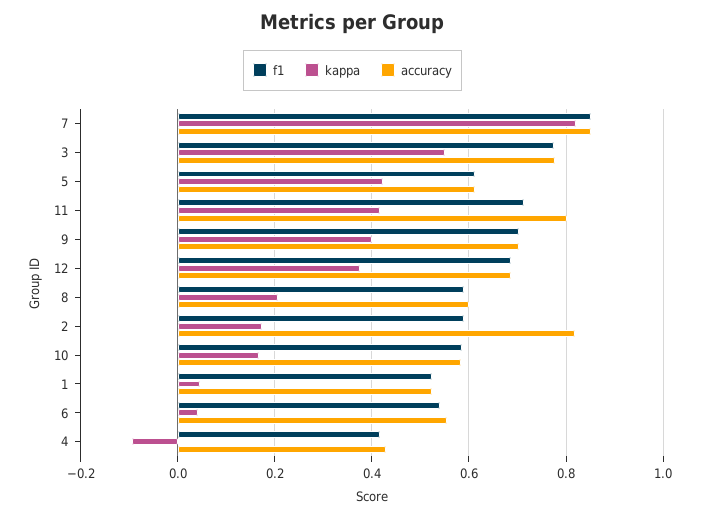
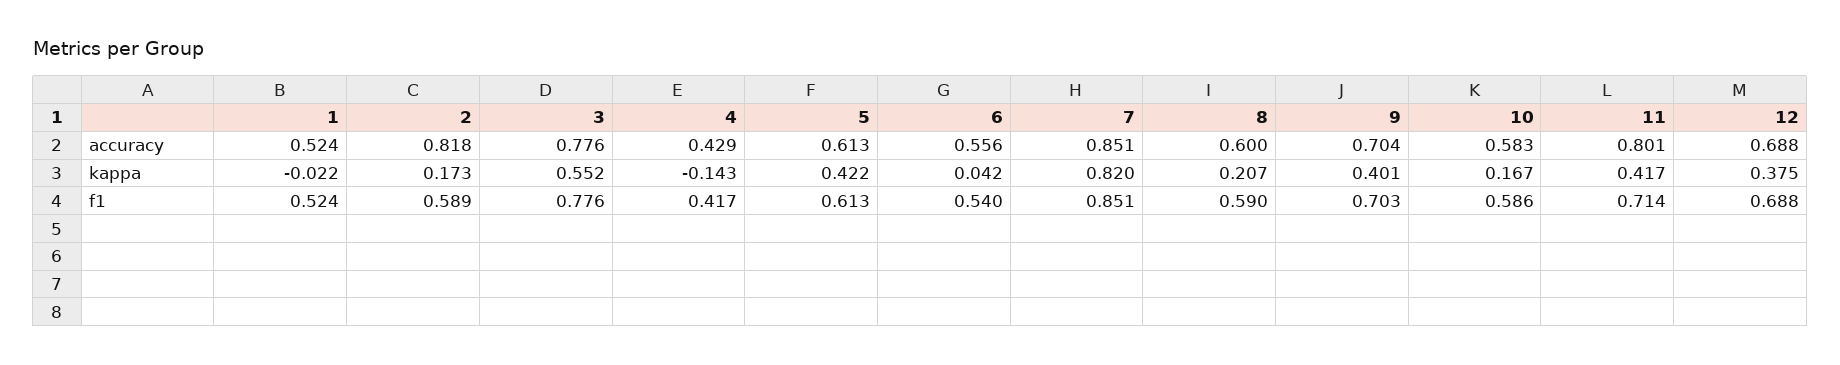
kappa, 1: 0.04 -> -0.022
kappa, 4: -0.1 -> -0.143

